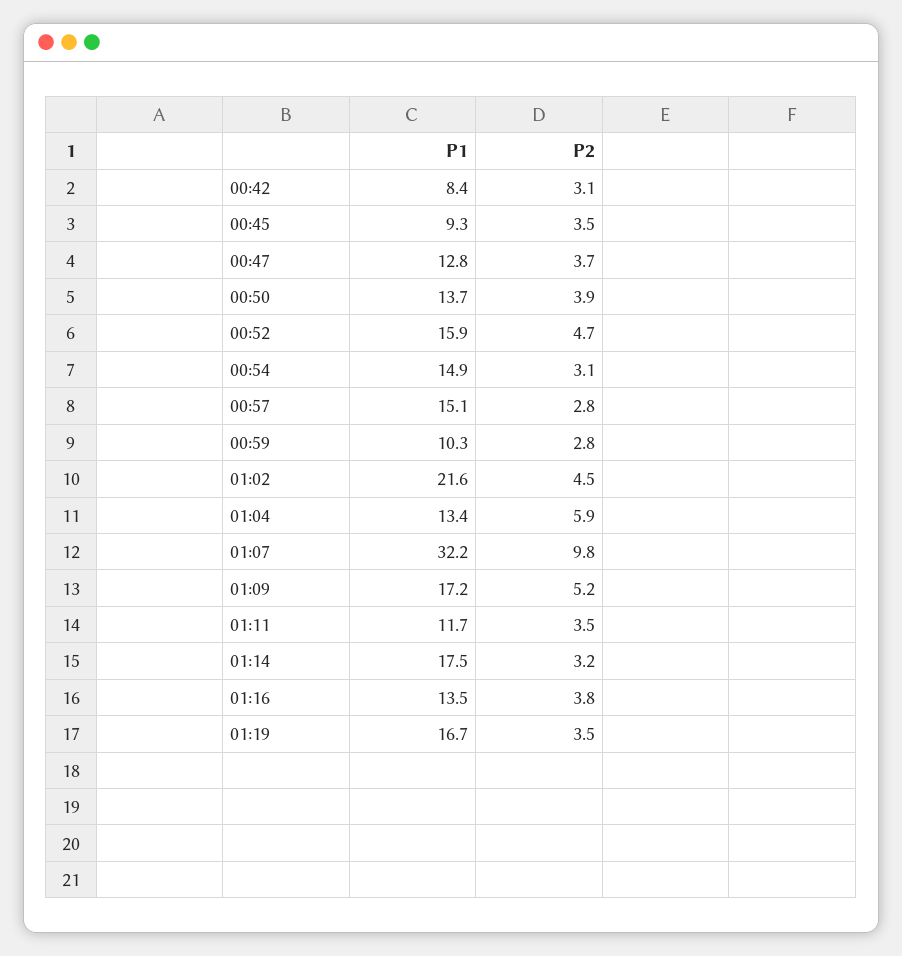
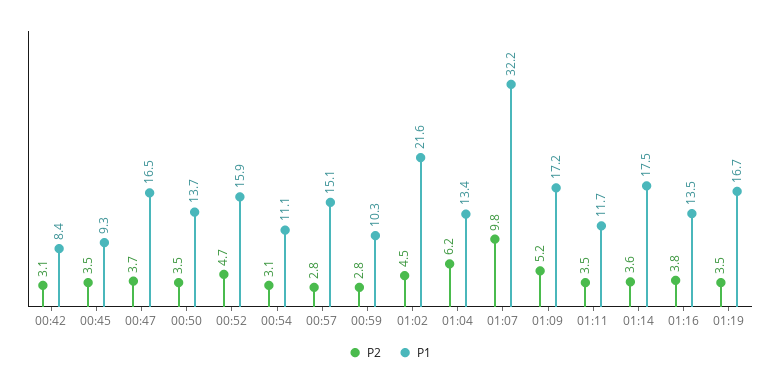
P1, 00:47: 12.8 -> 16.5
P2, 00:50: 3.9 -> 3.5
P1, 00:54: 14.9 -> 11.1
P2, 01:04: 5.9 -> 6.2
P2, 01:14: 3.2 -> 3.6

